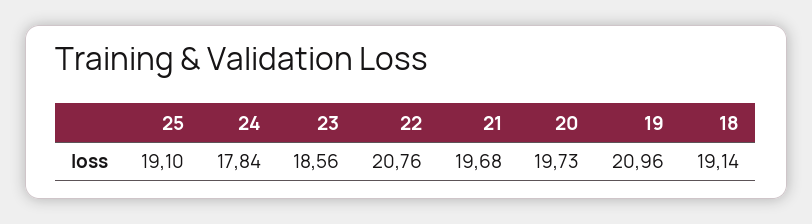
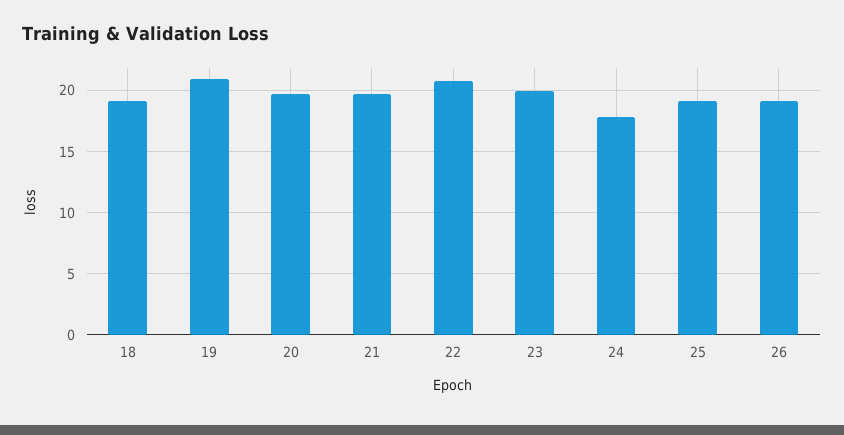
23: 18.56 -> 20
26: none -> 19

